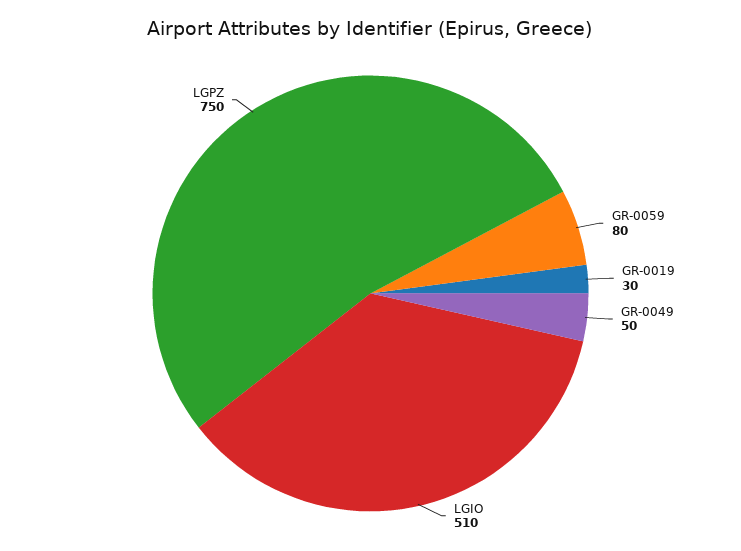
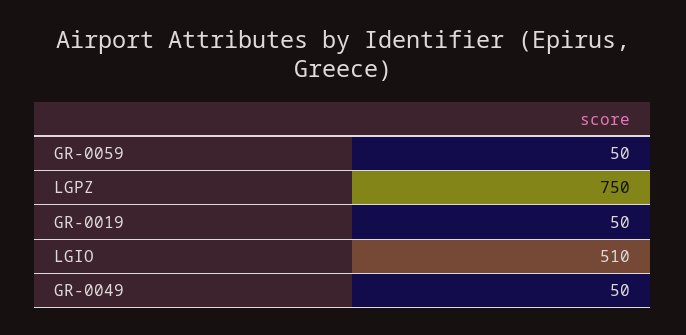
GR-0059: 80 -> 50
GR-0019: 30 -> 50

